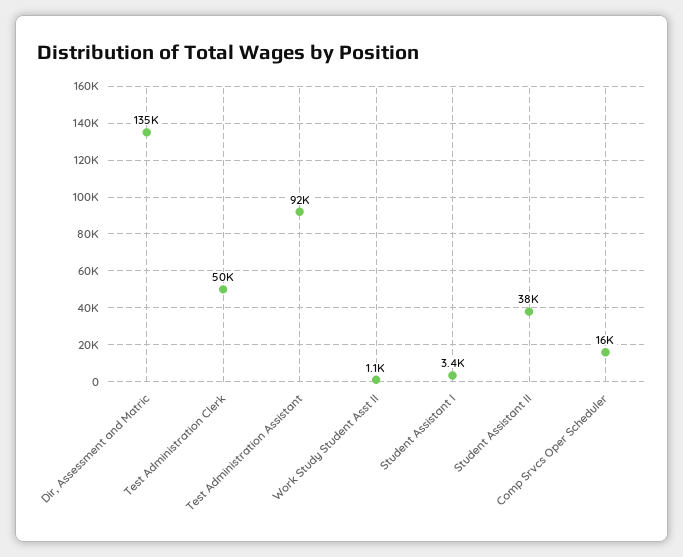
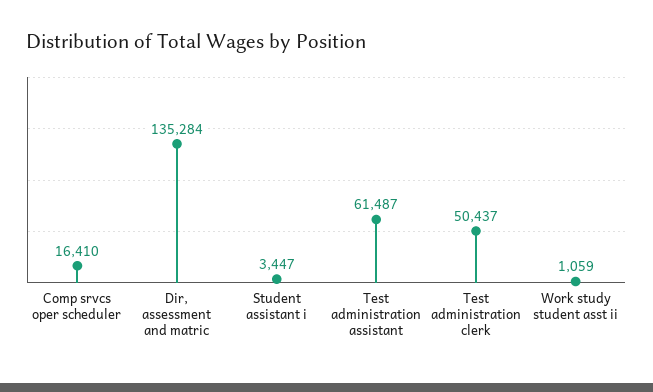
Test Administration Assistant: 92000 -> 61487
Student Assistant II: 38000 -> none

